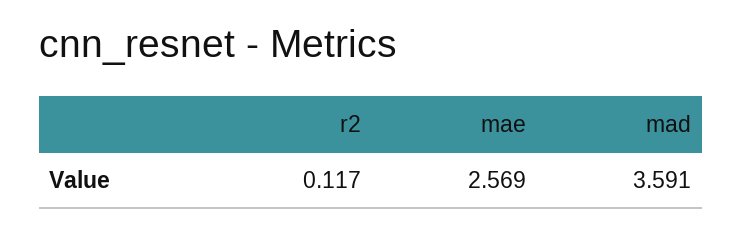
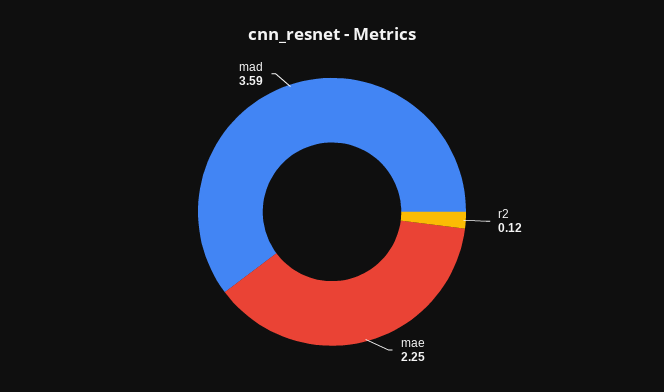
mae: 2.569 -> 2.25

